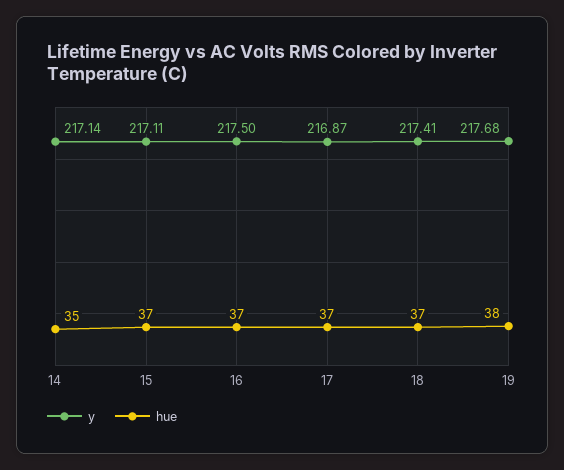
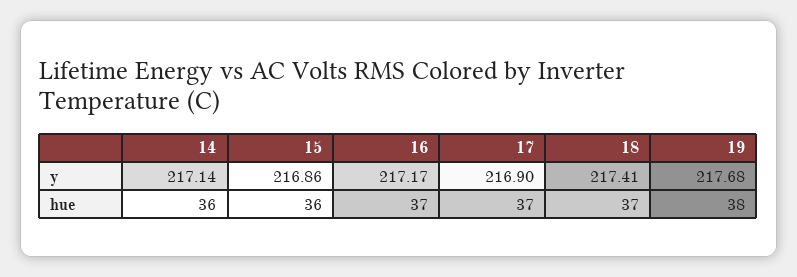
hue, 14: 35 -> 36
y, 15: 217.11 -> 216.86
hue, 15: 37 -> 36
y, 16: 217.5 -> 217.17
y, 17: 216.87 -> 216.9

